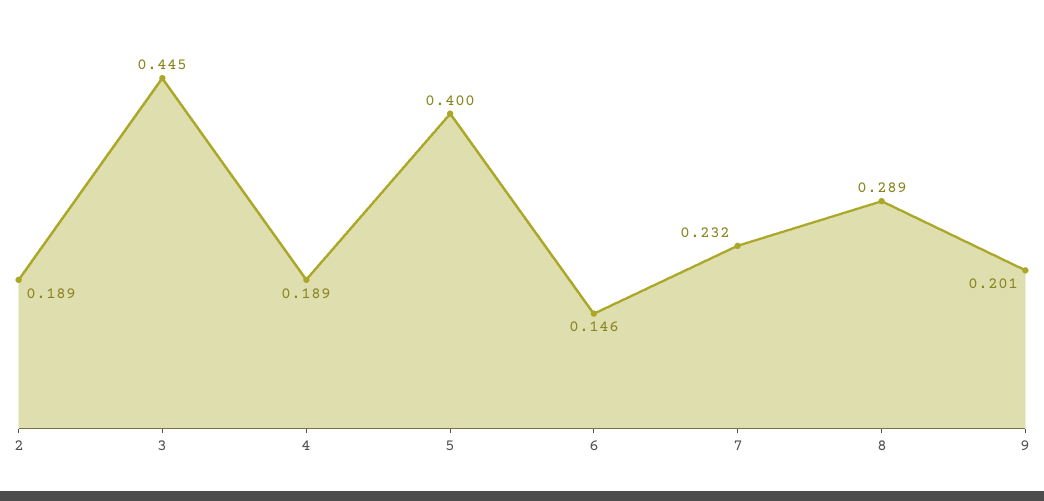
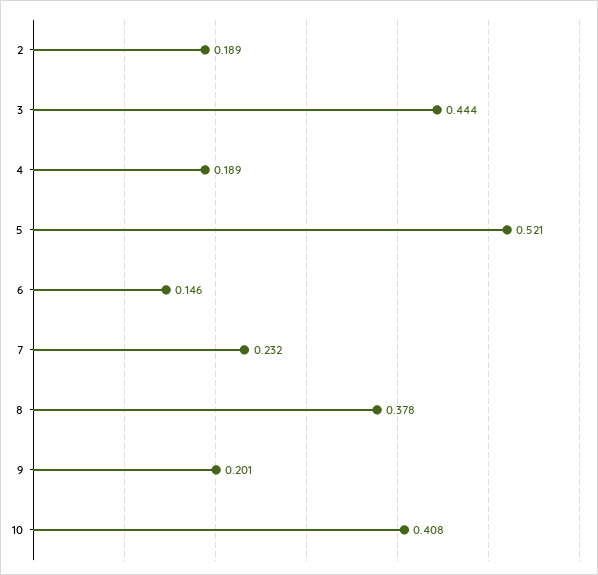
3: 0.445 -> 0.444
5: 0.4 -> 0.521
8: 0.289 -> 0.378
10: none -> 0.408

